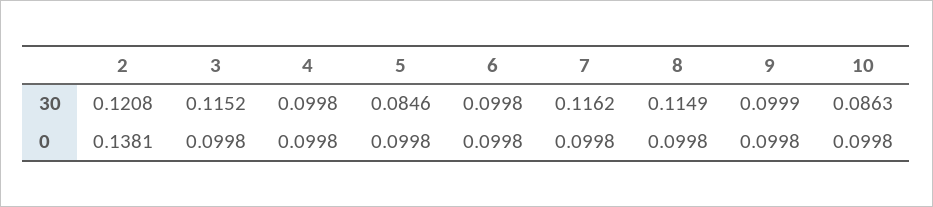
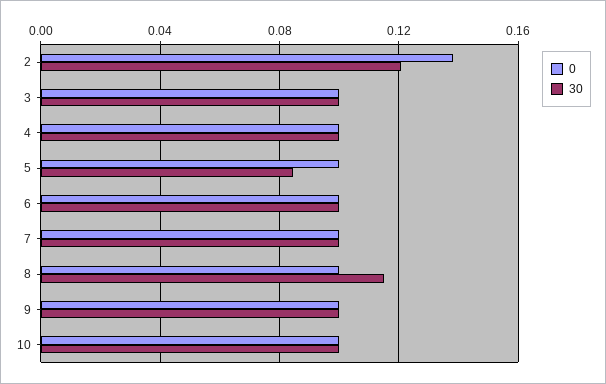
30, 3: 0.1152 -> 0.1
30, 7: 0.1162 -> 0.1
30, 10: 0.0863 -> 0.1

